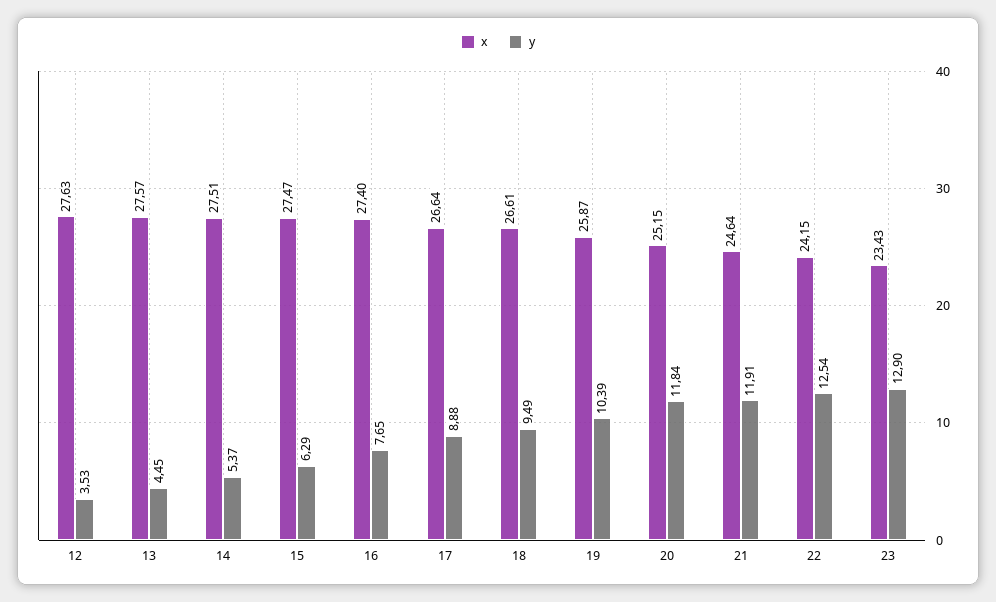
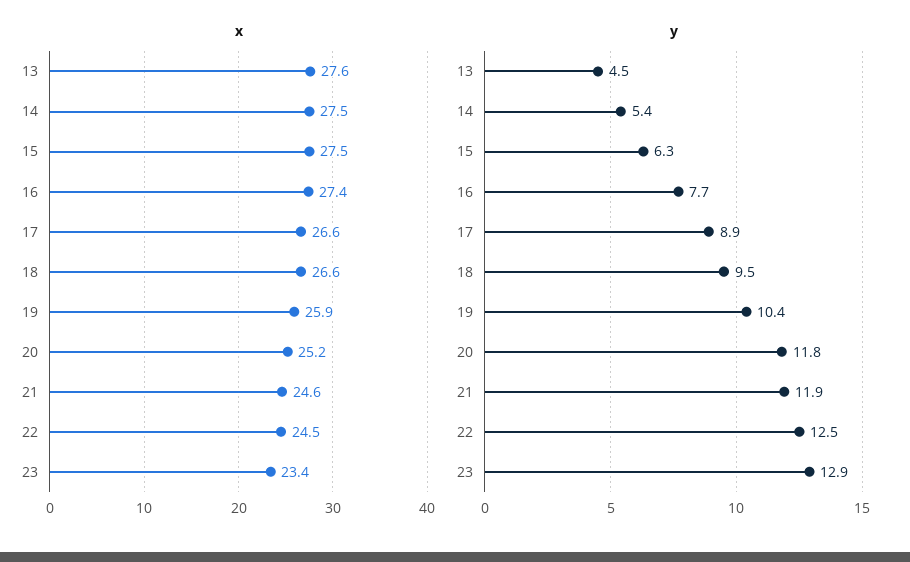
x, 12: 27.63 -> none
y, 12: 3.53 -> none
x, 22: 24.15 -> 24.5

